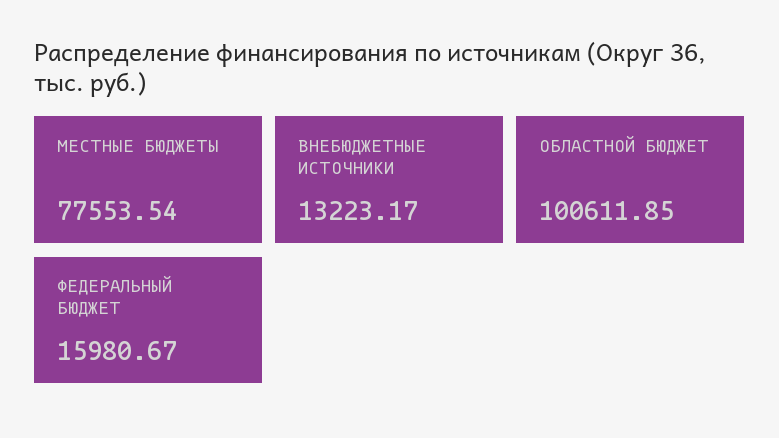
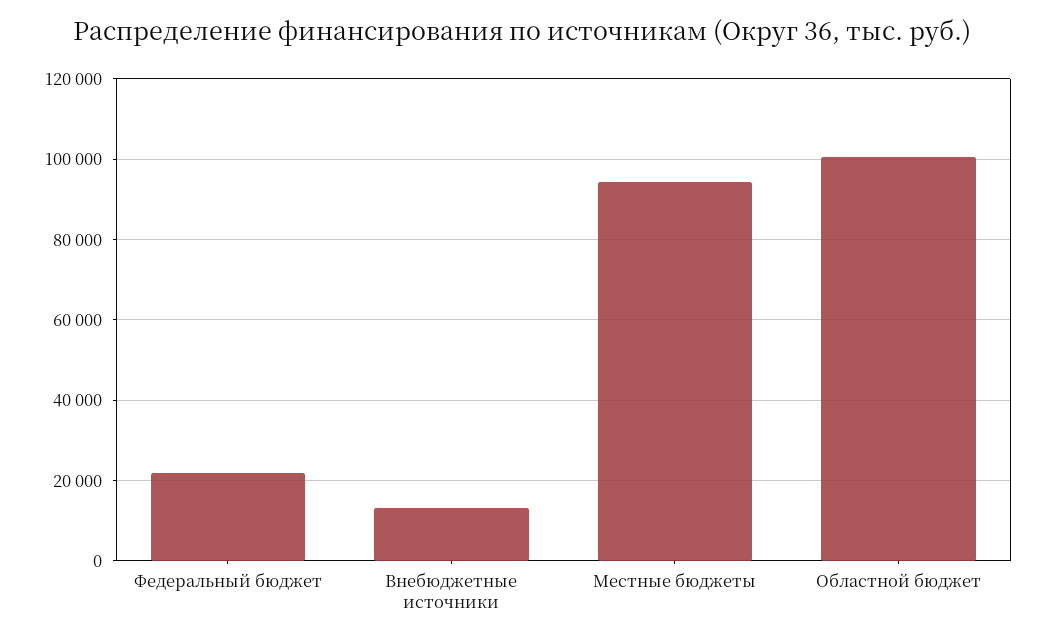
МЕСТНЫЕ БЮДЖЕТЫ: 77553.54 -> 94000
ФЕДЕРАЛЬНЫЙ БЮДЖЕТ: 15980.67 -> 22000

